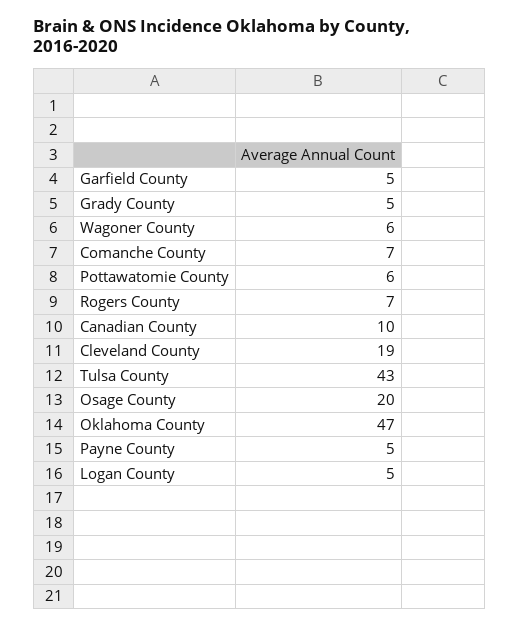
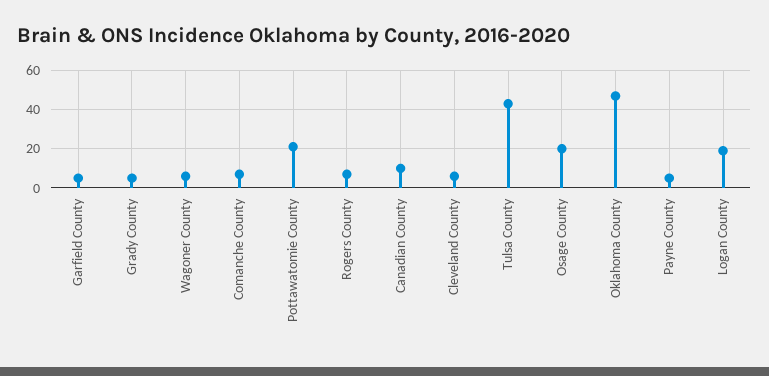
Pottawatomie County: 6 -> 20
Cleveland County: 19 -> 5
Logan County: 5 -> 20

